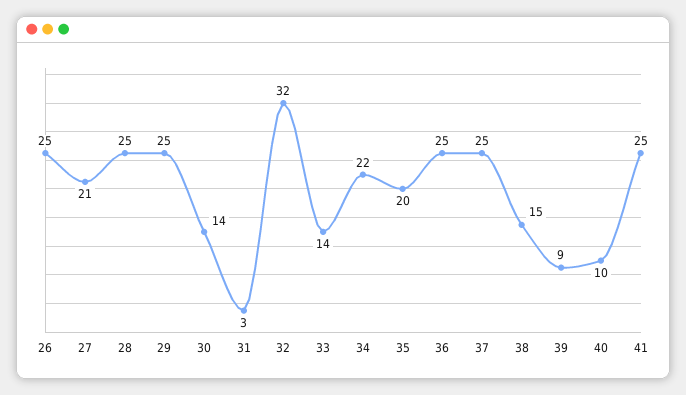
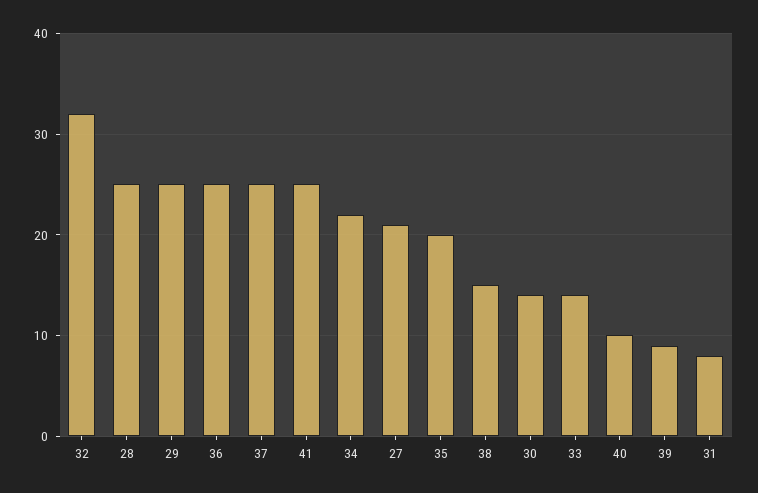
26: 25 -> none
31: 3 -> 8

